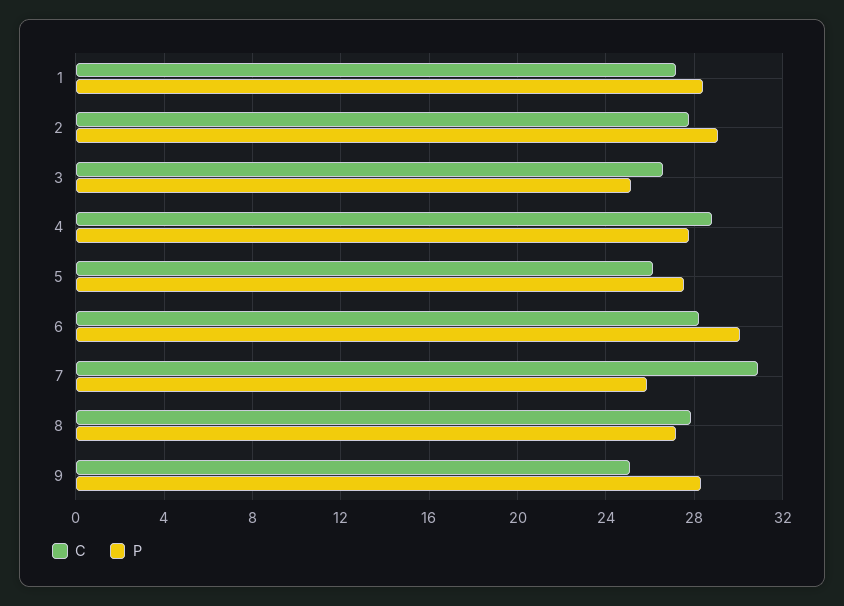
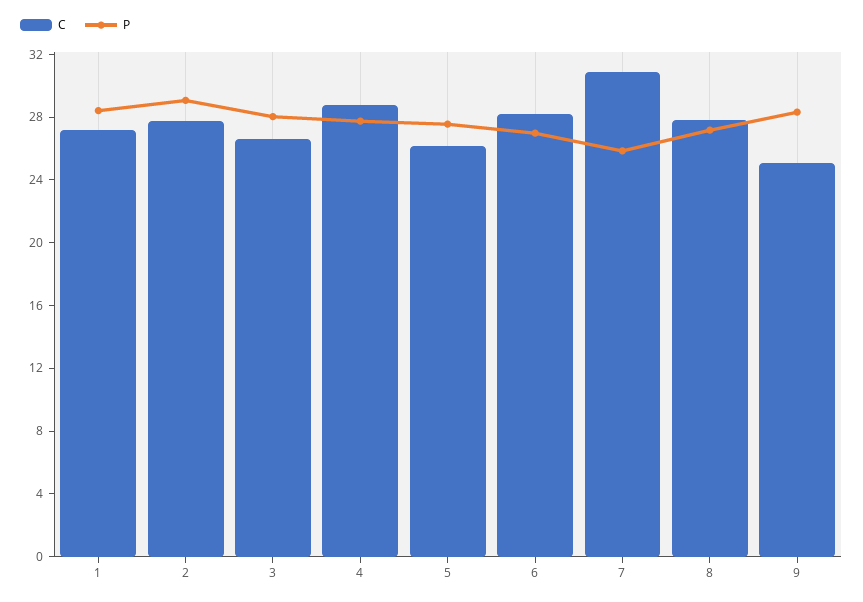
P, 3: 25 -> 28
P, 6: 30 -> 27

